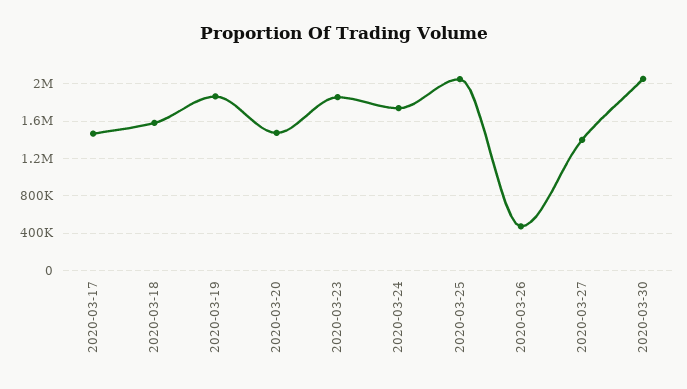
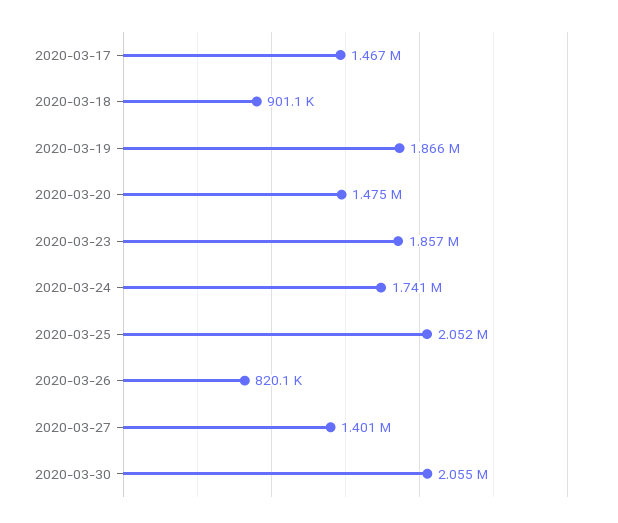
2020-03-18: 1600000 -> 901100
2020-03-26: 500000 -> 820100

